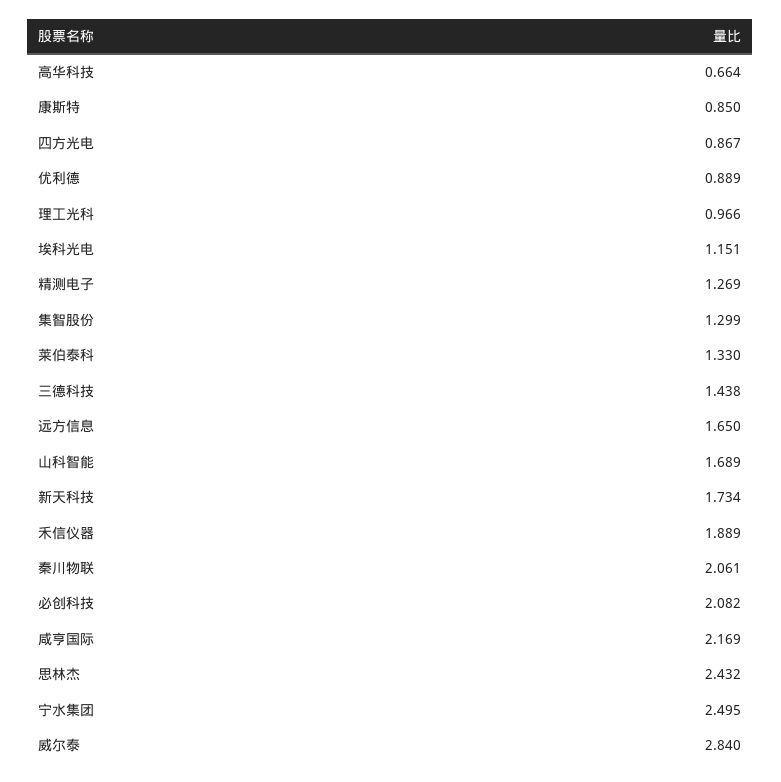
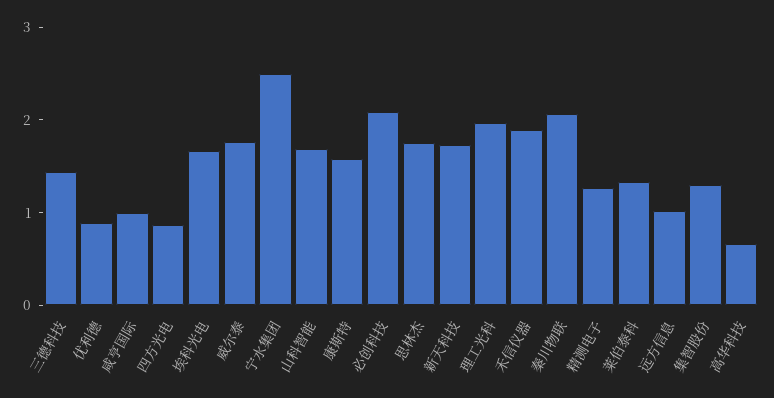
康斯特: 0.85 -> 1.6
理工光科: 0.966 -> 2
埃科光电: 1.151 -> 1.6
远方信息: 1.65 -> 1
咸亨国际: 2.169 -> 1
思林杰: 2.432 -> 1.8
威尔泰: 2.84 -> 1.8

